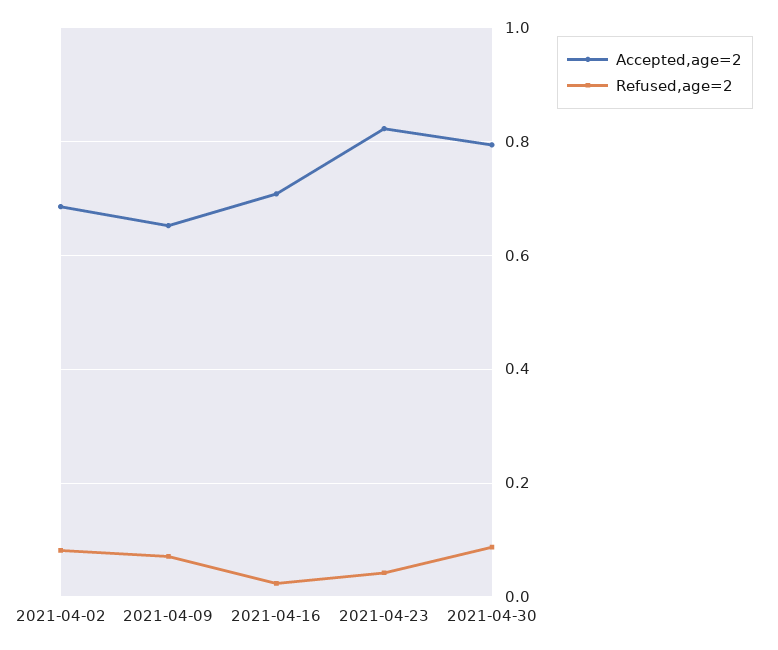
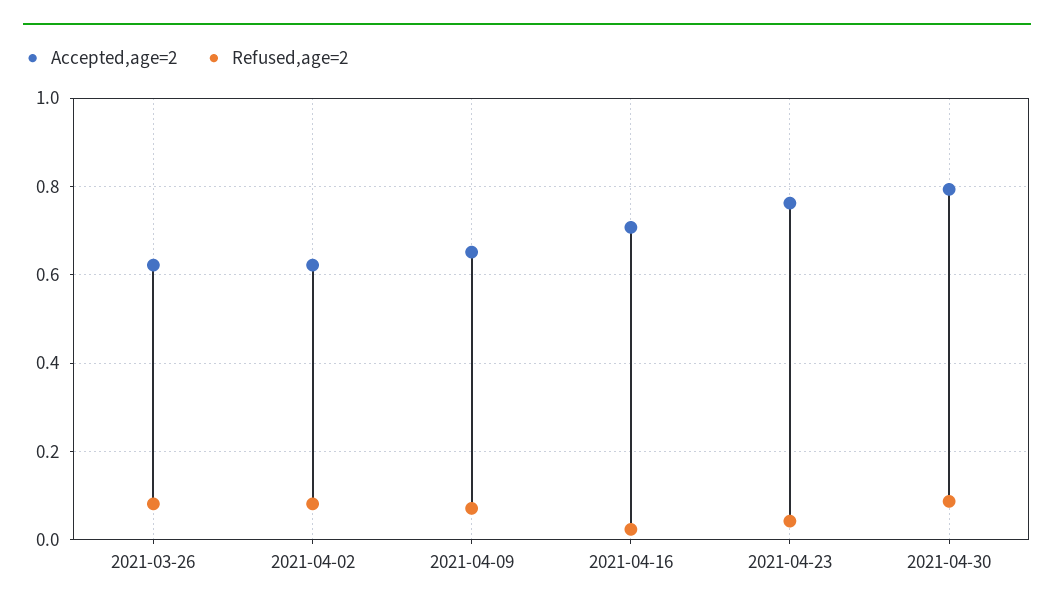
Accepted,age=2, 2021-04-02: 0.68 -> 0.62
Accepted,age=2, 2021-04-23: 0.82 -> 0.76
Accepted,age=2, 2021-03-26: none -> 0.62
Refused,age=2, 2021-03-26: none -> 0.08

